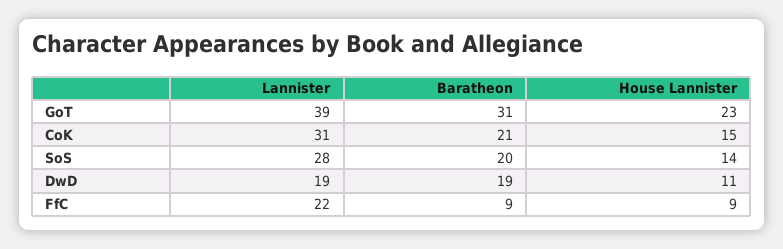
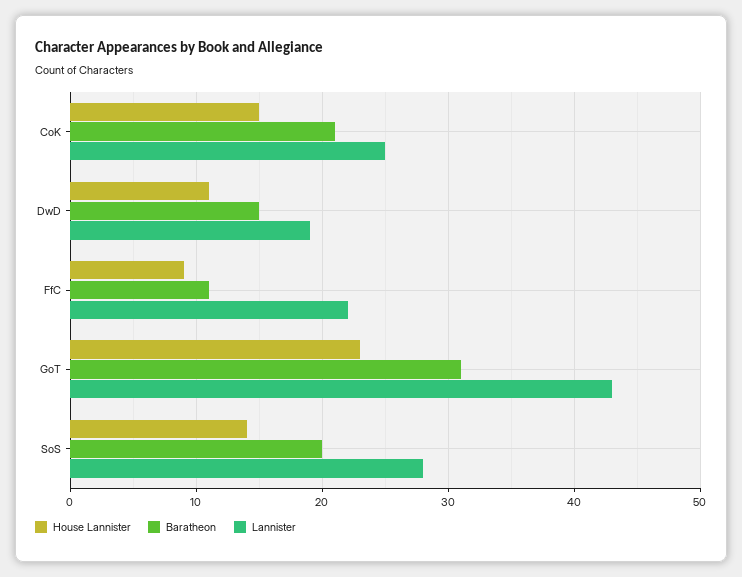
Lannister, GoT: 39 -> 43
Lannister, CoK: 31 -> 25
Baratheon, DwD: 19 -> 15
Baratheon, FfC: 9 -> 11

